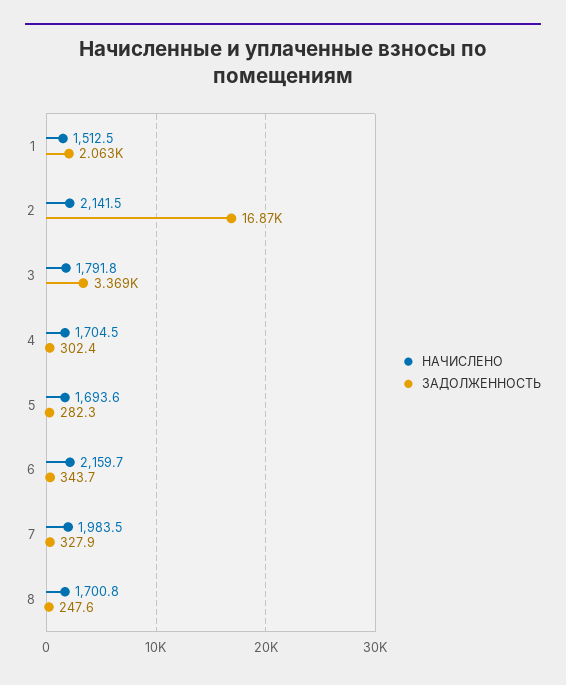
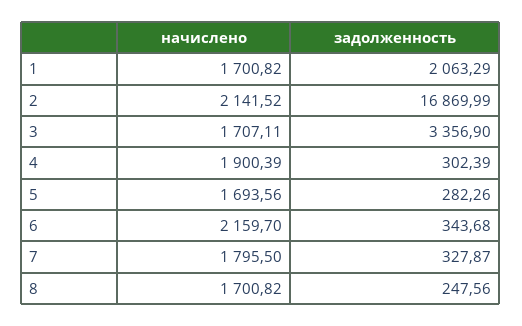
НАЧИСЛЕНО, 1: 1512.5 -> 1700.82
НАЧИСЛЕНО, 3: 1791.8 -> 1707.11
ЗАДОЛЖЕННОСТЬ, 3: 3369 -> 3356.9
НАЧИСЛЕНО, 4: 1704.5 -> 1900.39
НАЧИСЛЕНО, 7: 1983.5 -> 1795.5

